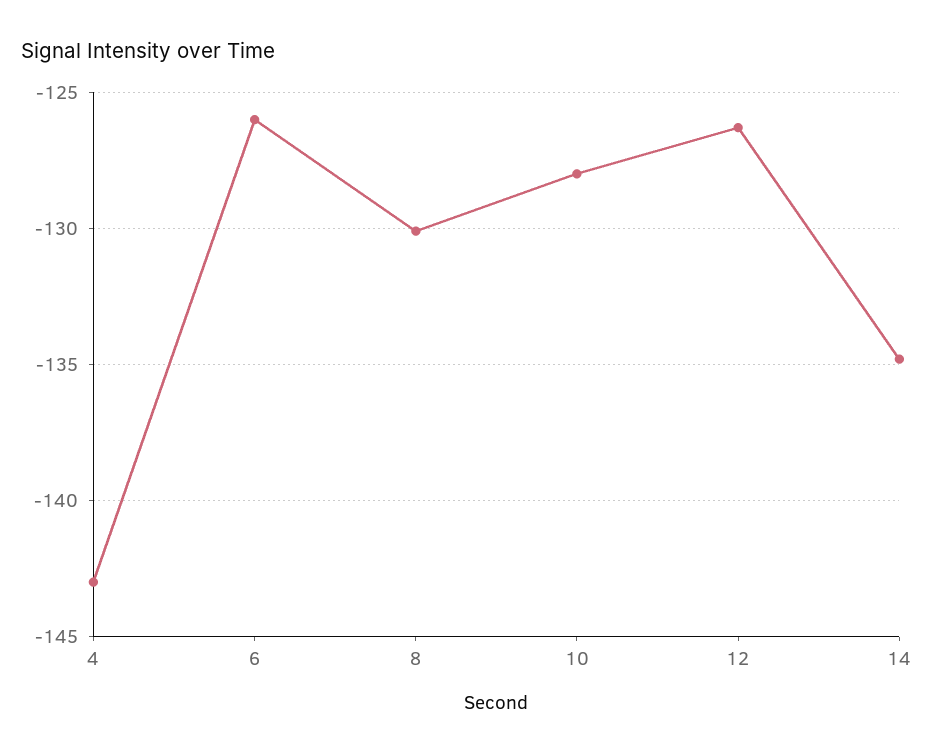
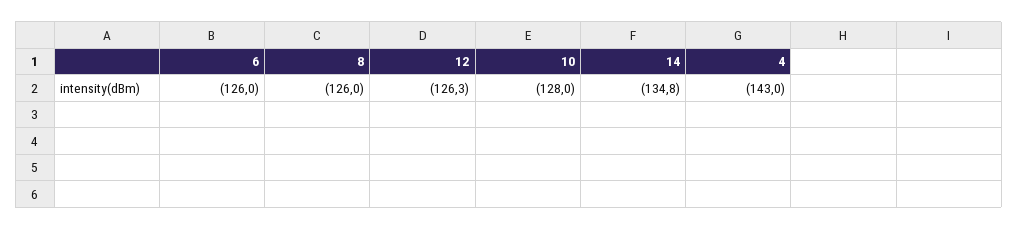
8: -130 -> -126

